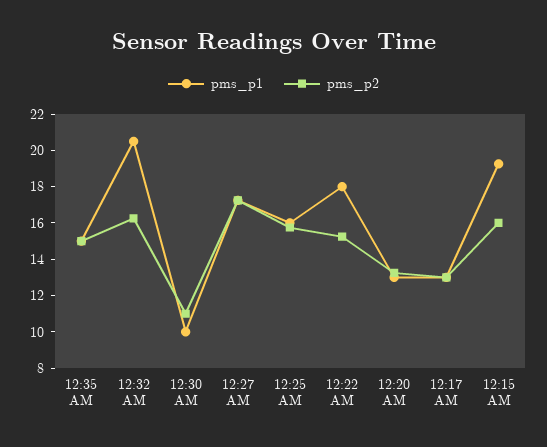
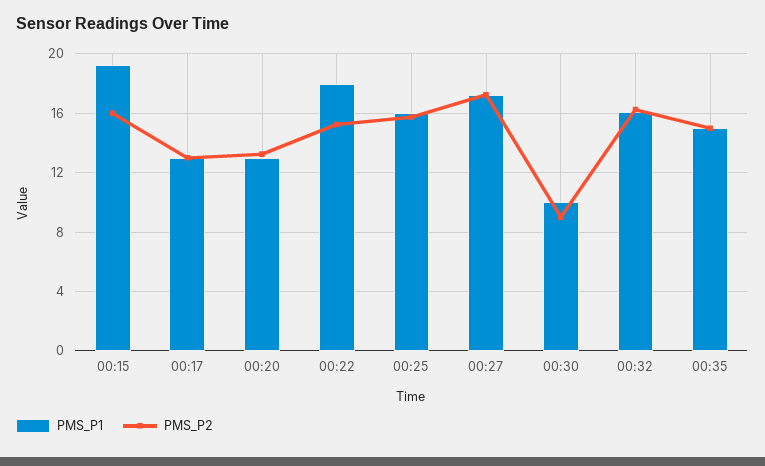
pms_p1, 12:32 AM: 20.5 -> 16
pms_p2, 12:30 AM: 11 -> 9

